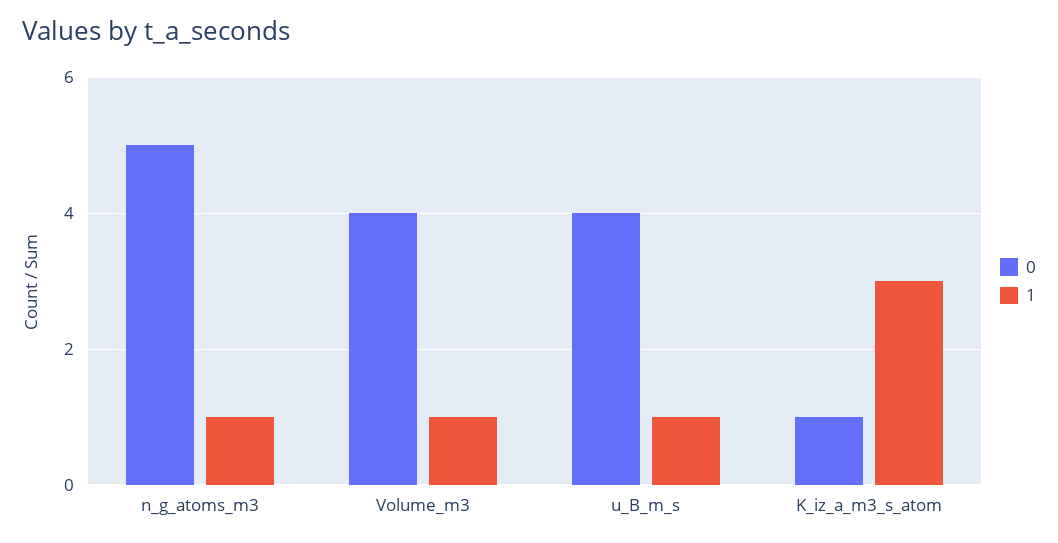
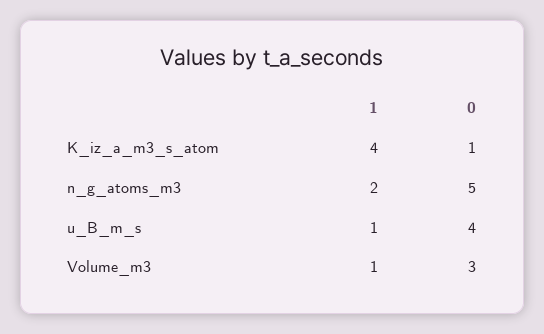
1, n_g_atoms_m3: 1 -> 2
0, Volume_m3: 4 -> 3
1, K_iz_a_m3_s_atom: 3 -> 4

